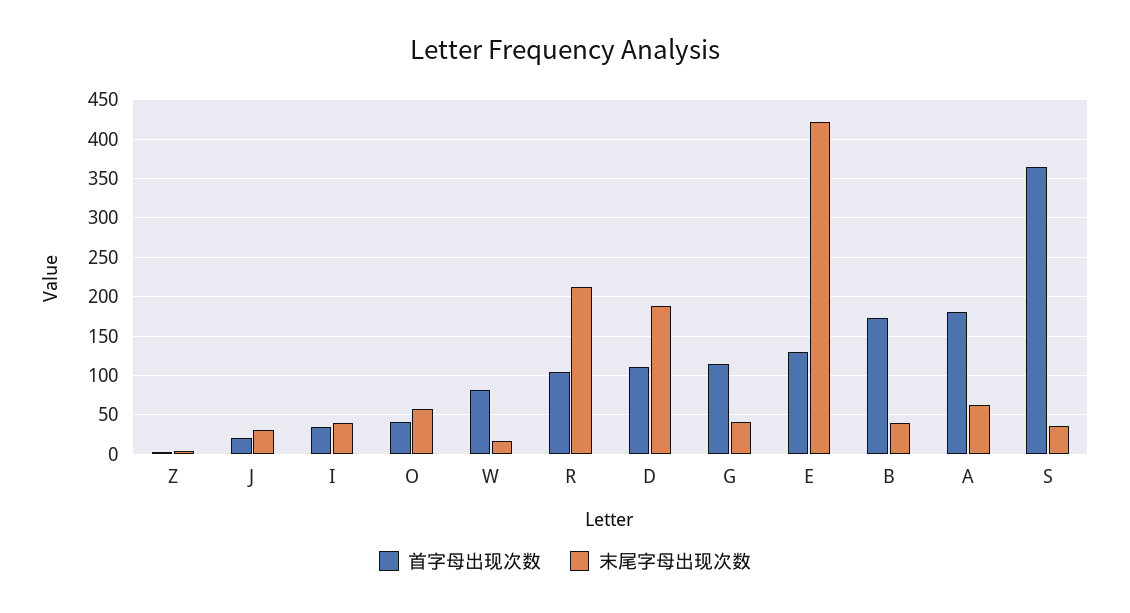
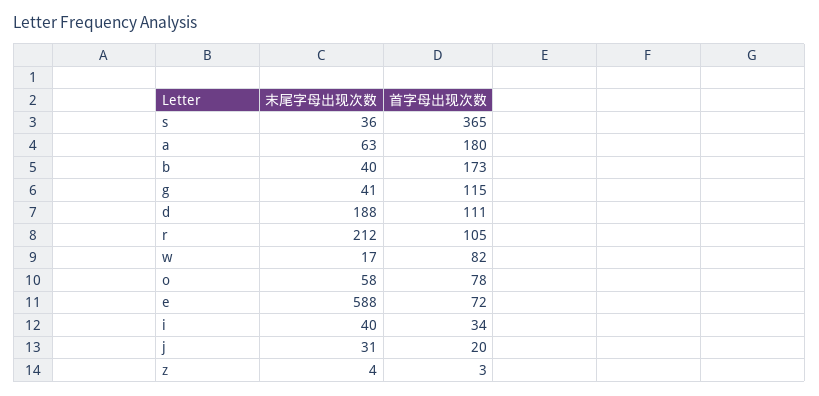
首字母出现次数, O: 40 -> 78
首字母出现次数, E: 130 -> 72
末尾字母出现次数, E: 420 -> 588

